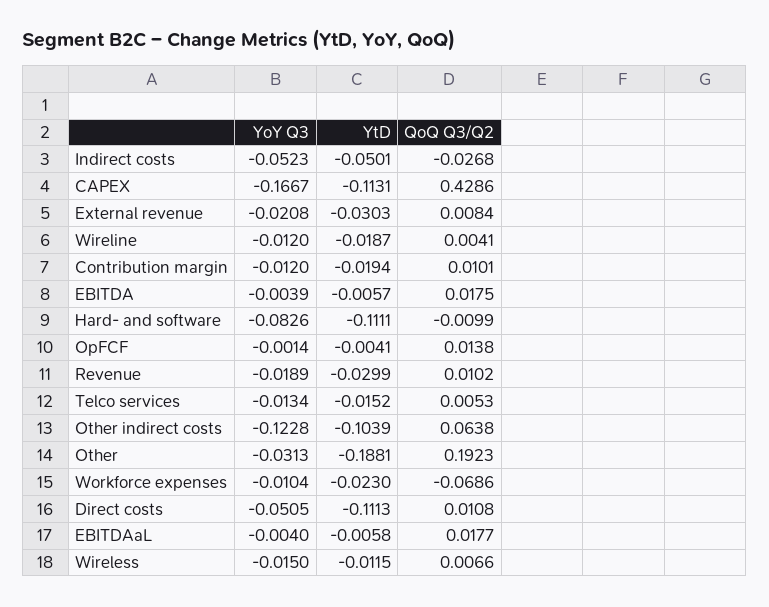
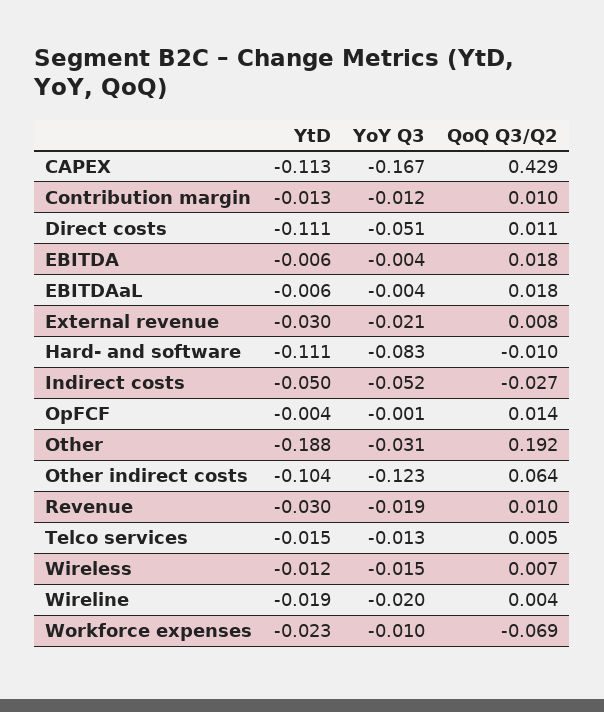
YoY Q3, Wireline: -0.012 -> -0.02
YtD, Contribution margin: -0.0194 -> -0.013

